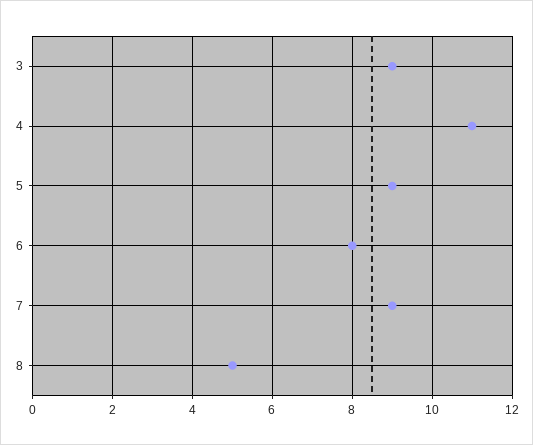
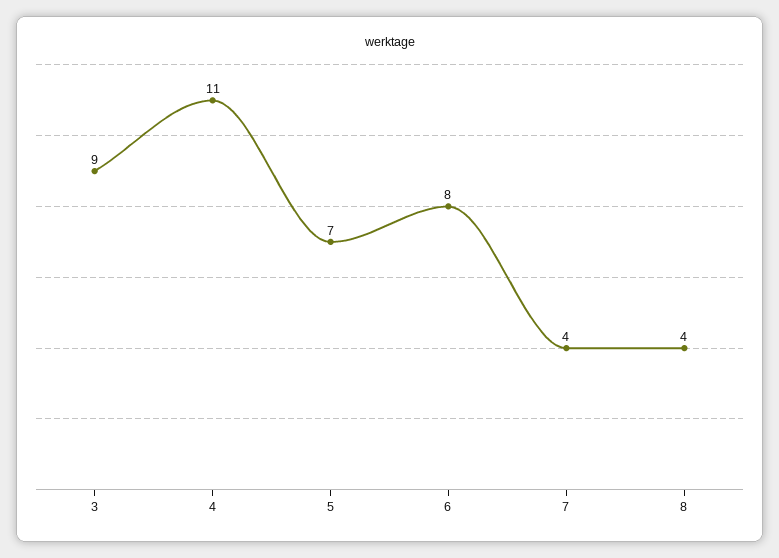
5: 9 -> 7
7: 9 -> 4
8: 5 -> 4

